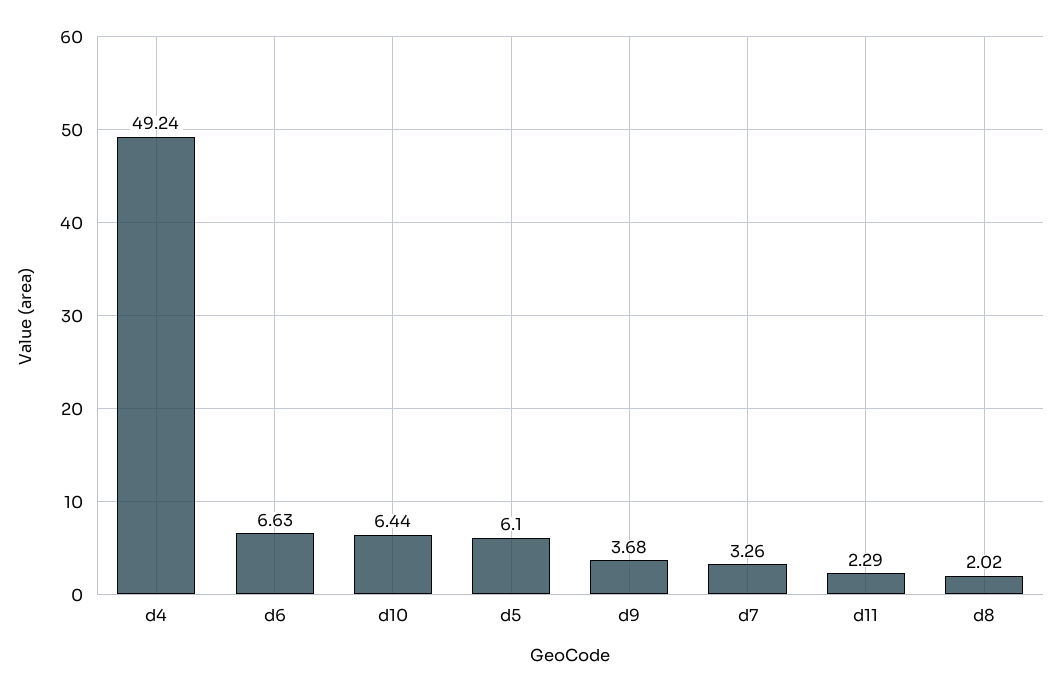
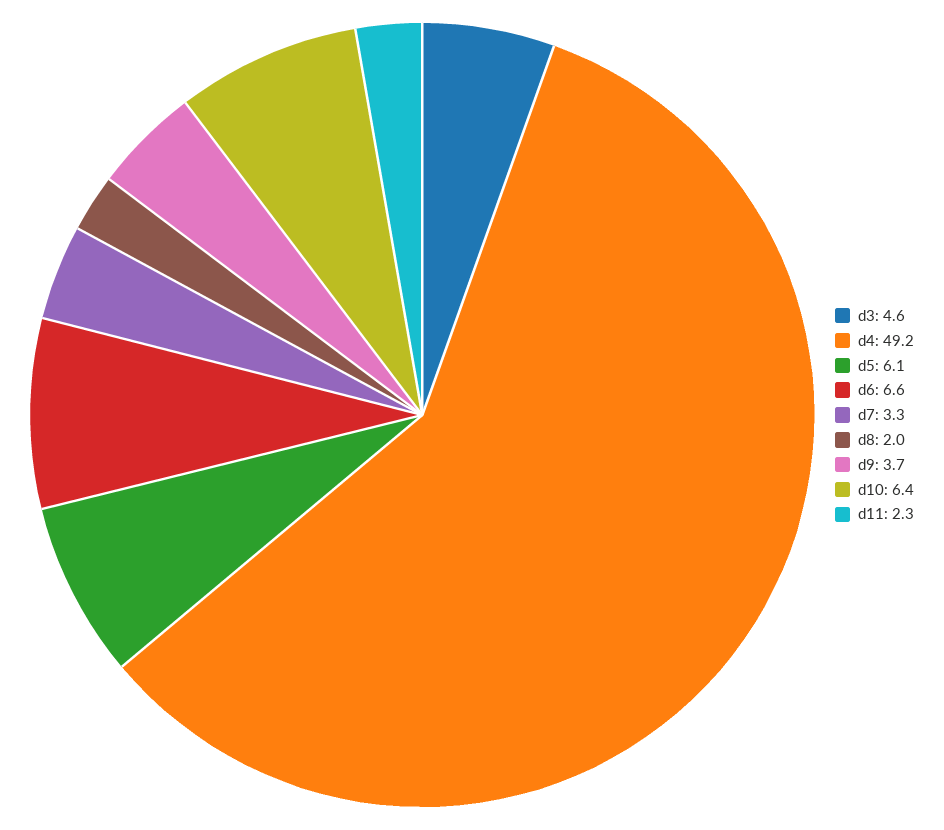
d3: none -> 4.6

